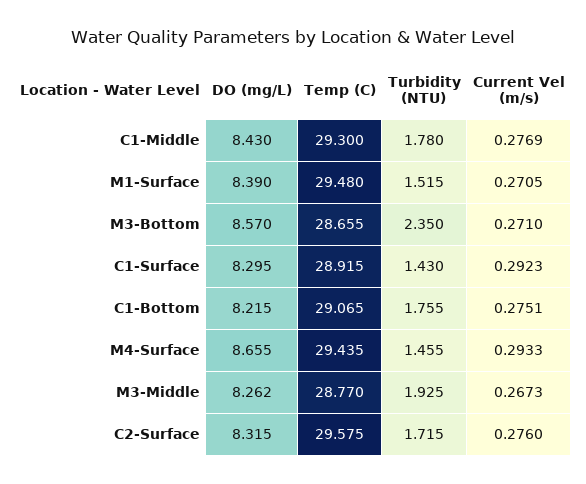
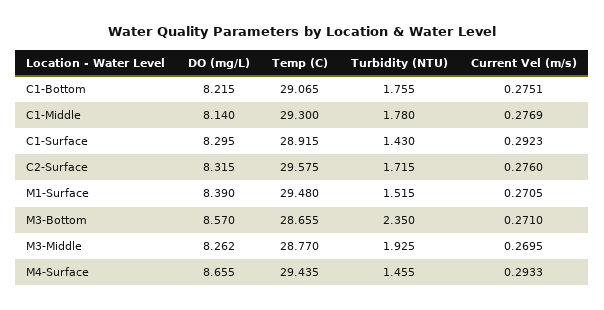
DO (mg/L), C1-Middle: 8.43 -> 8.14
Current Vel (m/s), M3-Middle: 0.2673 -> 0.2695

